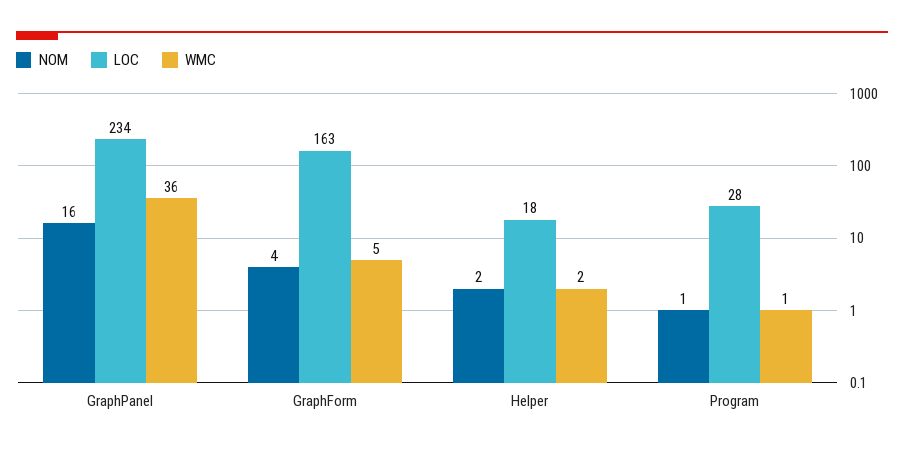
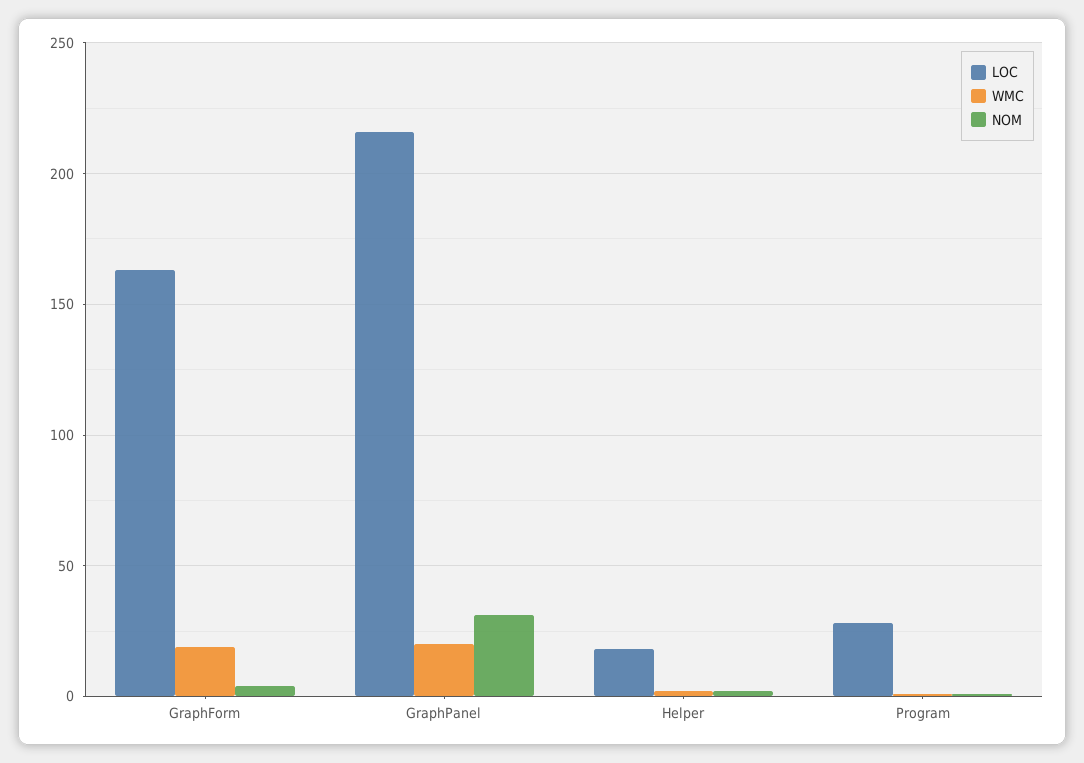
NOM, GraphPanel: 16 -> 30
LOC, GraphPanel: 234 -> 215
WMC, GraphPanel: 36 -> 20
WMC, GraphForm: 5 -> 20

